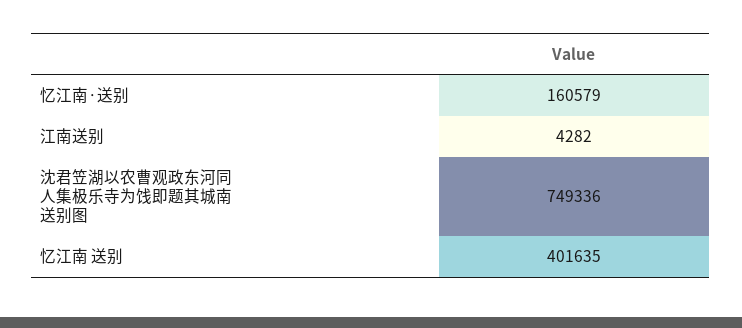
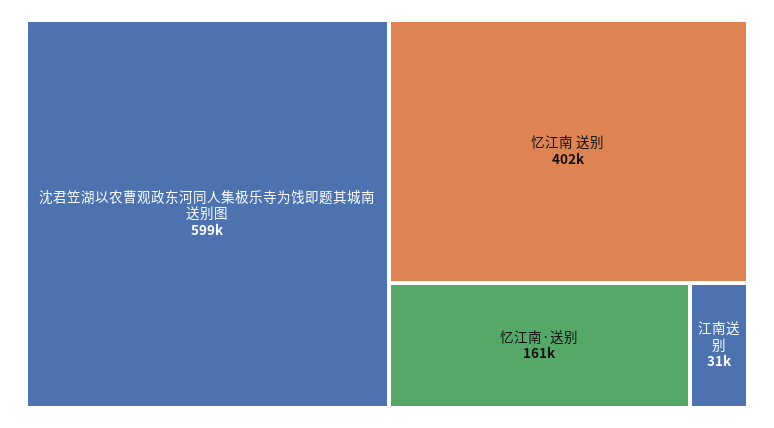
江南送别: 4282 -> 31000
沈君笠湖以农曹观政东河同人集极乐寺为饯即题其城南送别图: 749336 -> 599000

